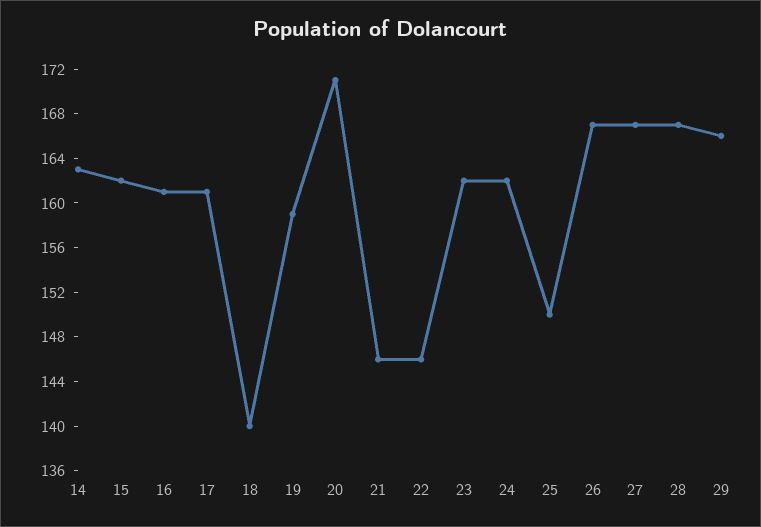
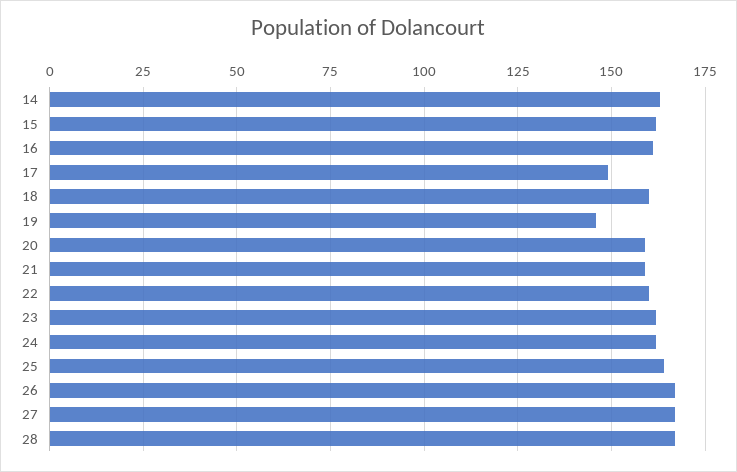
17: 161 -> 150
18: 140 -> 160
19: 159 -> 145
20: 171 -> 160
21: 146 -> 160
22: 146 -> 160
25: 150 -> 165
29: 166 -> none

